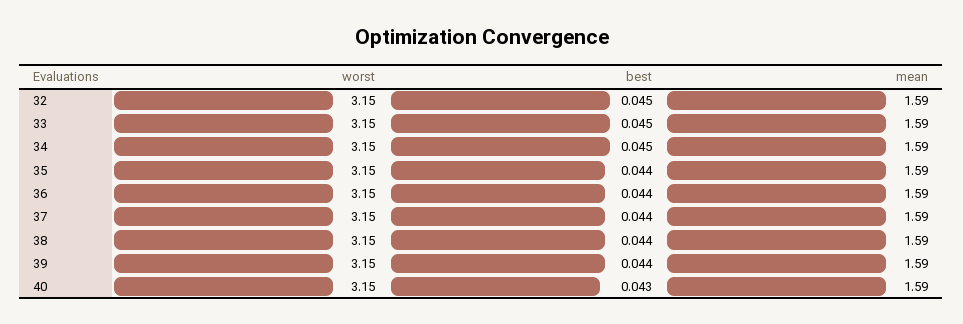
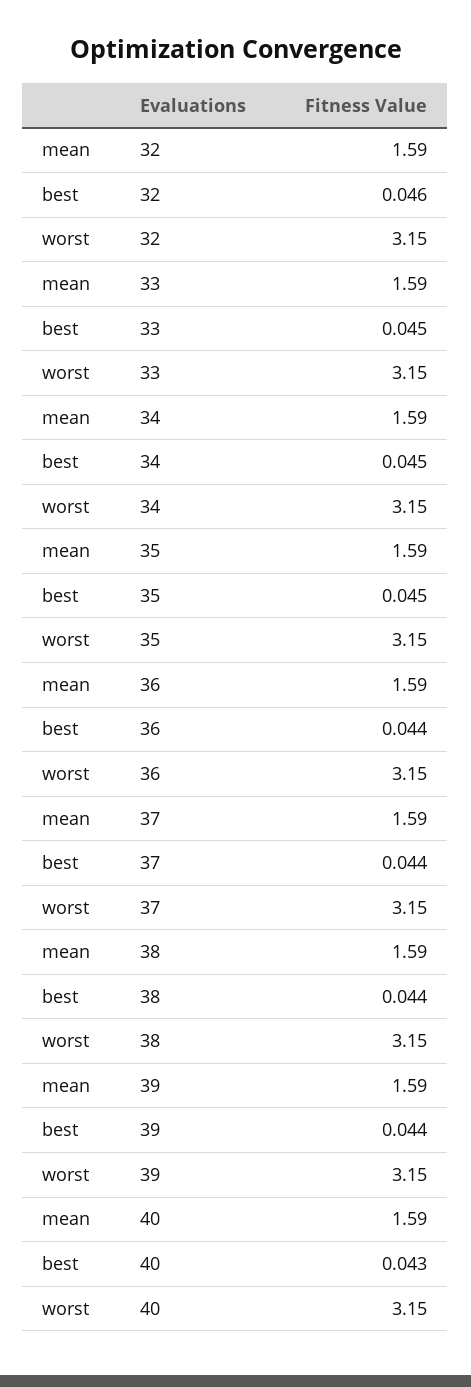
best, 32: 0.045 -> 0.046
best, 35: 0.044 -> 0.045

